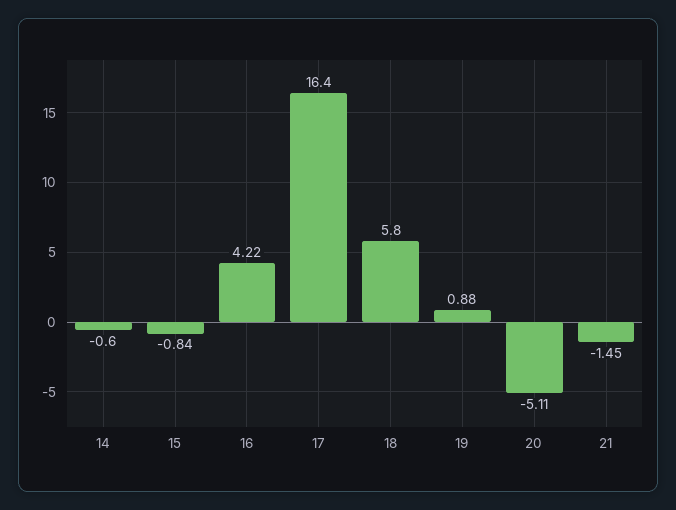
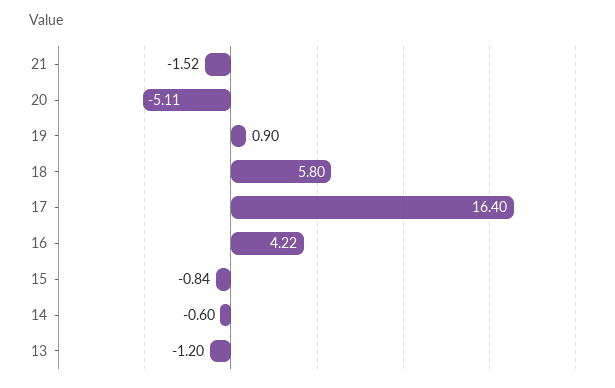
19: 0.88 -> 0.9
21: -1.45 -> -1.52
13: none -> -1.2

